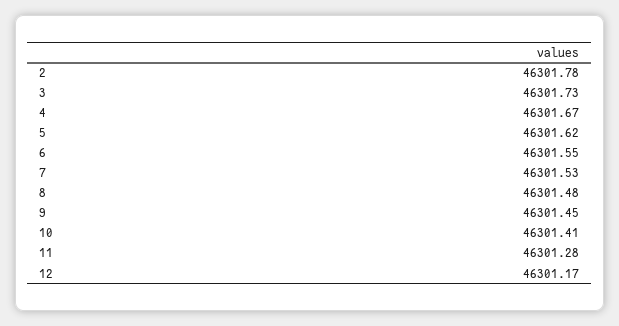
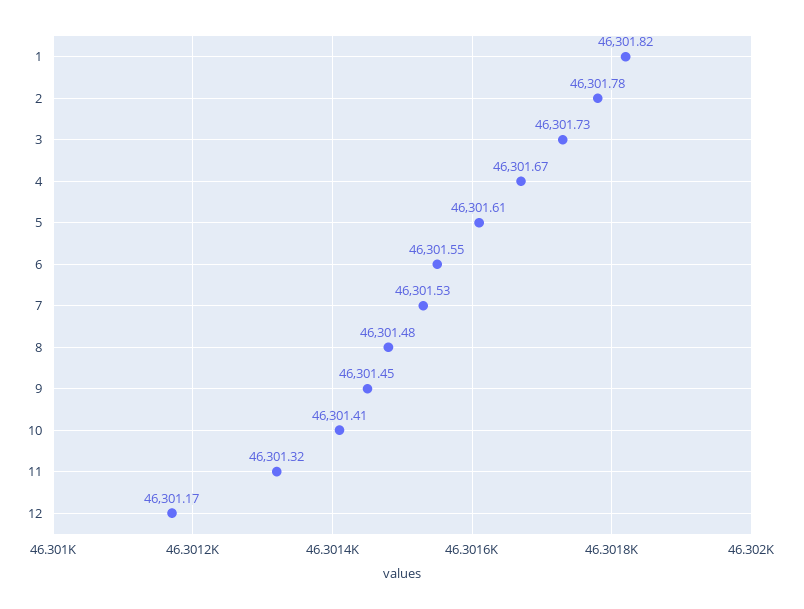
5: 46301.62 -> 46301.61
11: 46301.28 -> 46301.32
1: none -> 46301.82

